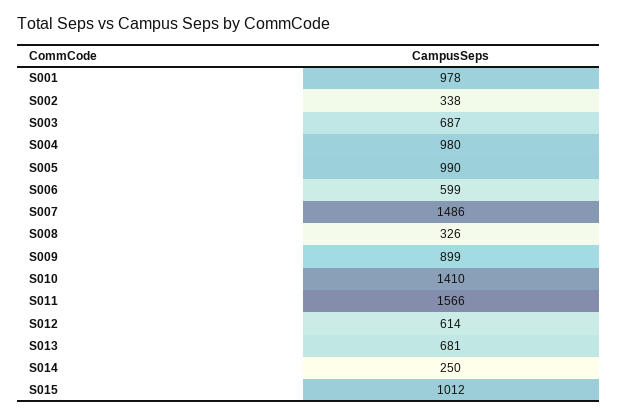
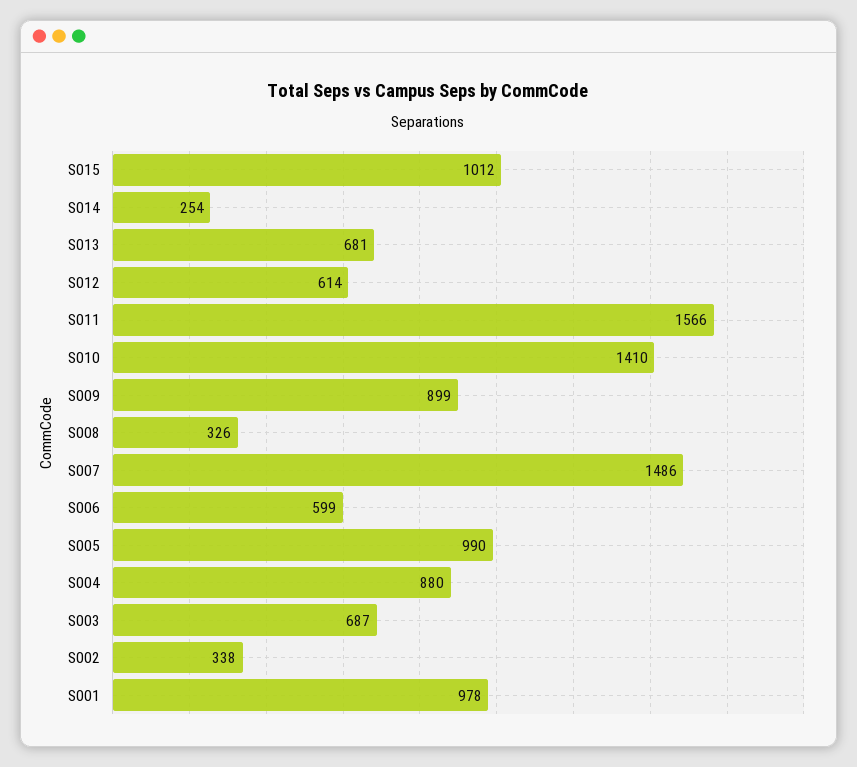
S004: 980 -> 880
S014: 250 -> 254

